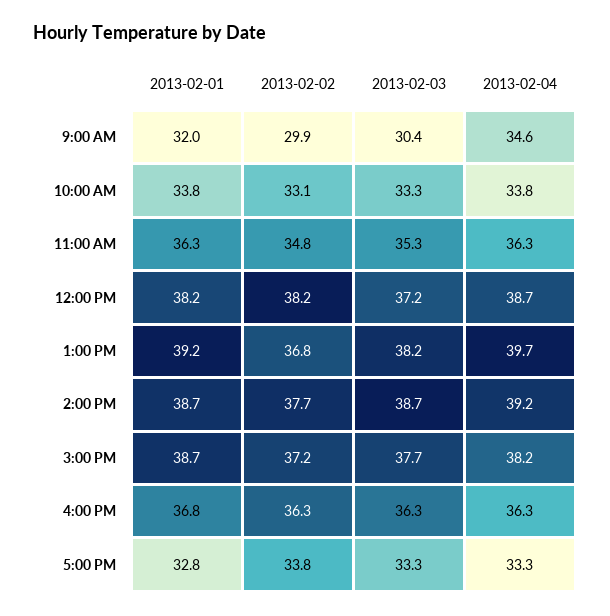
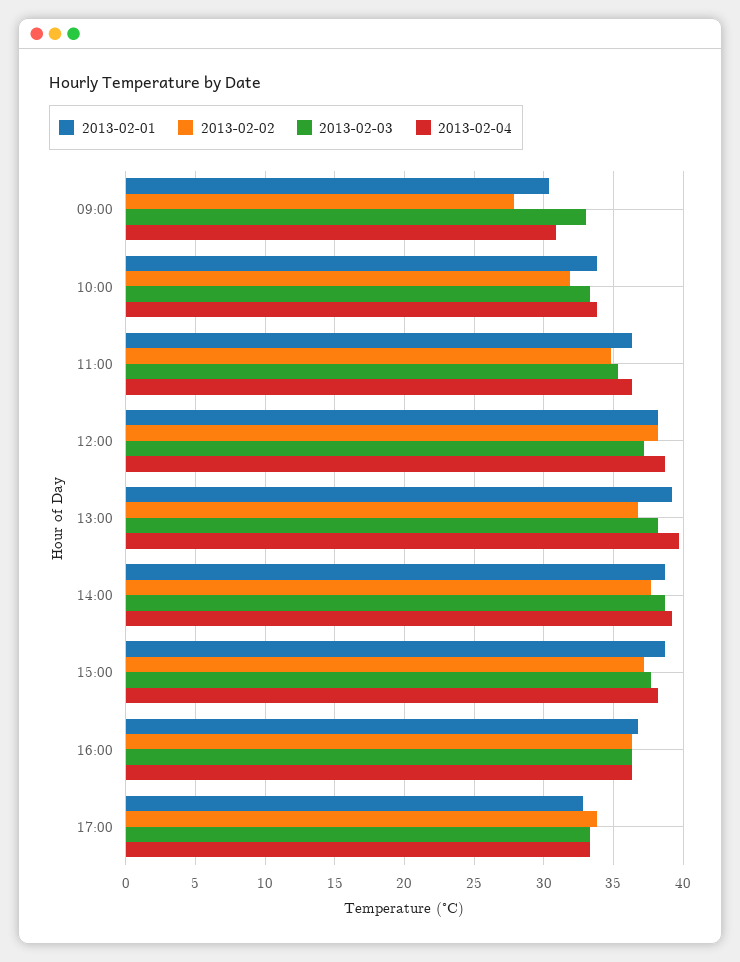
2013-02-01, 9:00 AM: 32 -> 30.5
2013-02-02, 9:00 AM: 29.9 -> 28
2013-02-03, 9:00 AM: 30.4 -> 33
2013-02-04, 9:00 AM: 34.6 -> 31
2013-02-02, 10:00 AM: 33.1 -> 32

